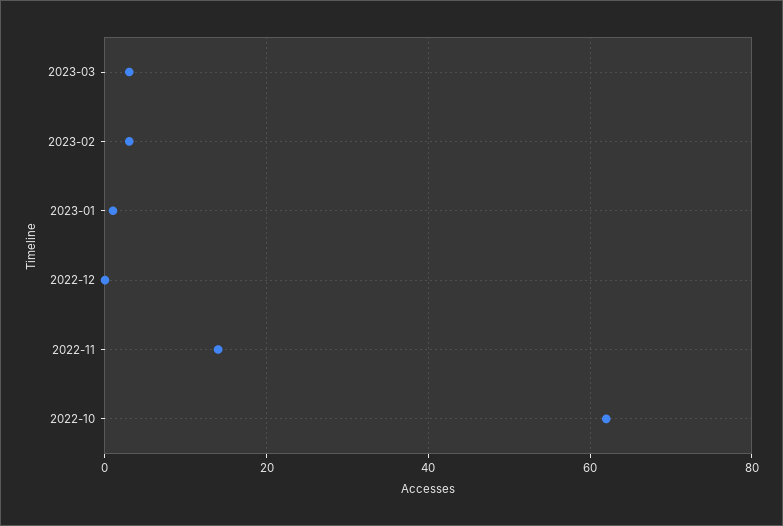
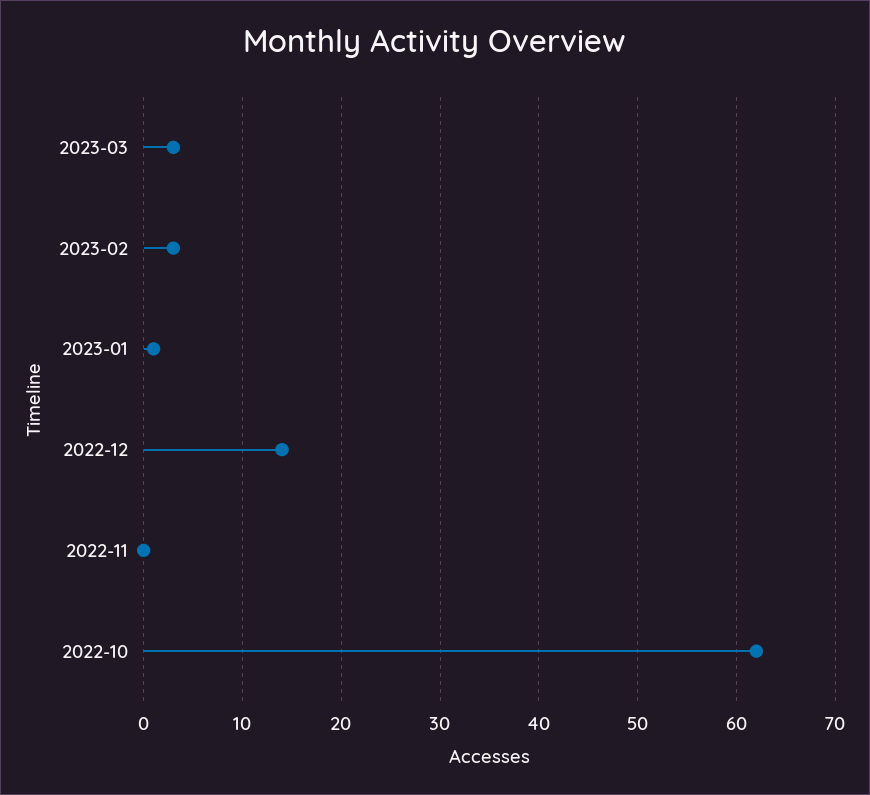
2022-12: 0 -> 14
2022-11: 15 -> 0

